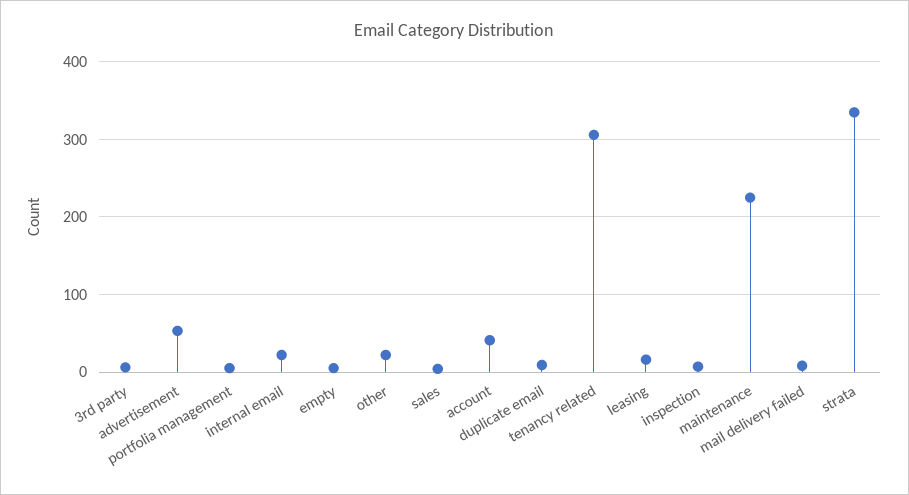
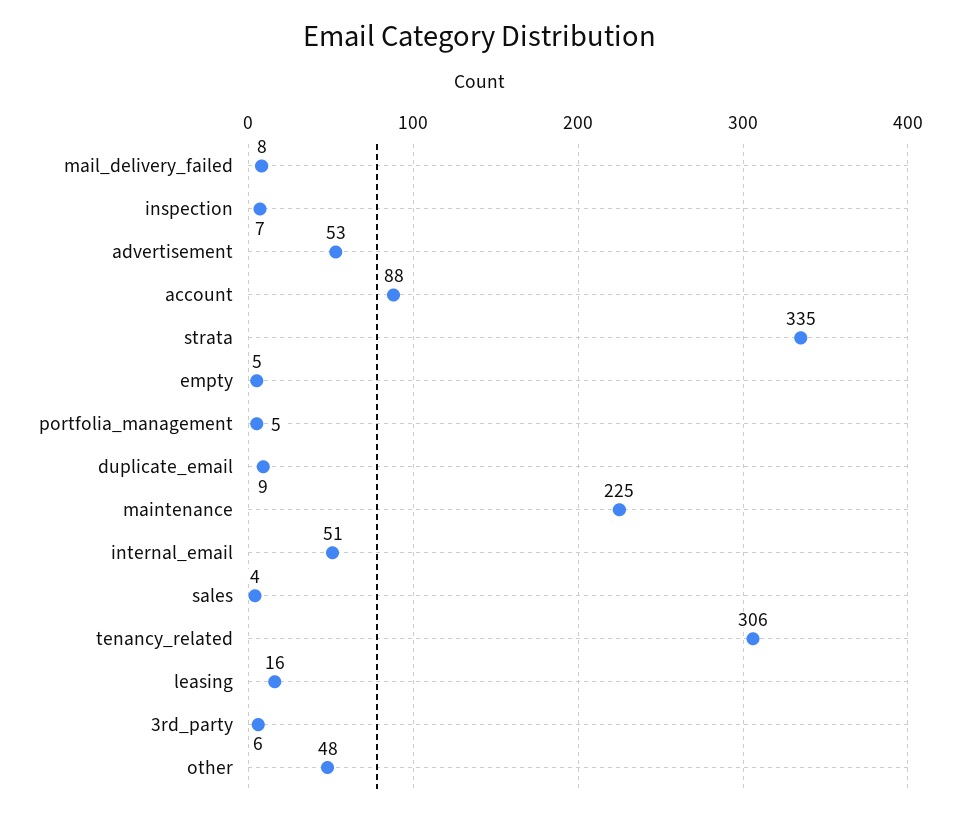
internal email: 20 -> 51
other: 20 -> 48
account: 40 -> 88

